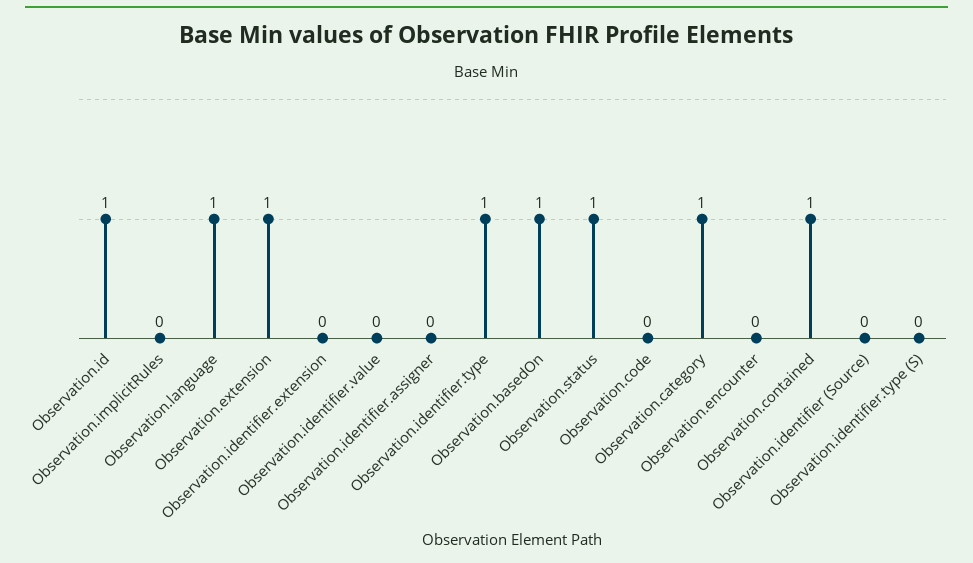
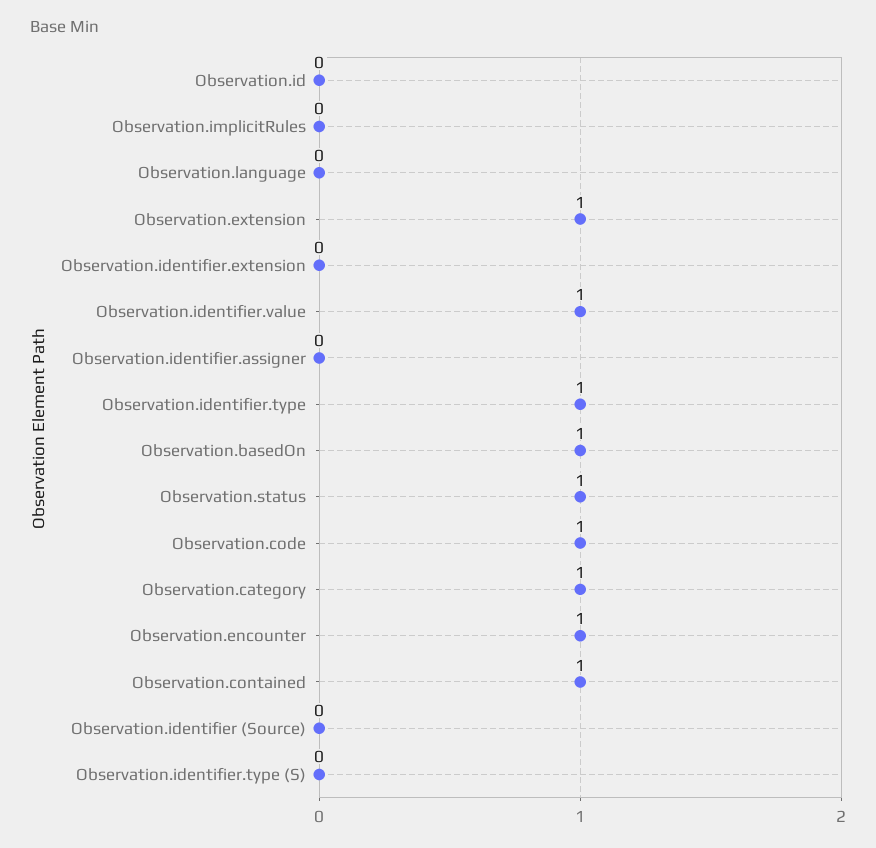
Observation.id: 1 -> 0
Observation.language: 1 -> 0
Observation.identifier.value: 0 -> 1
Observation.code: 0 -> 1
Observation.encounter: 0 -> 1

